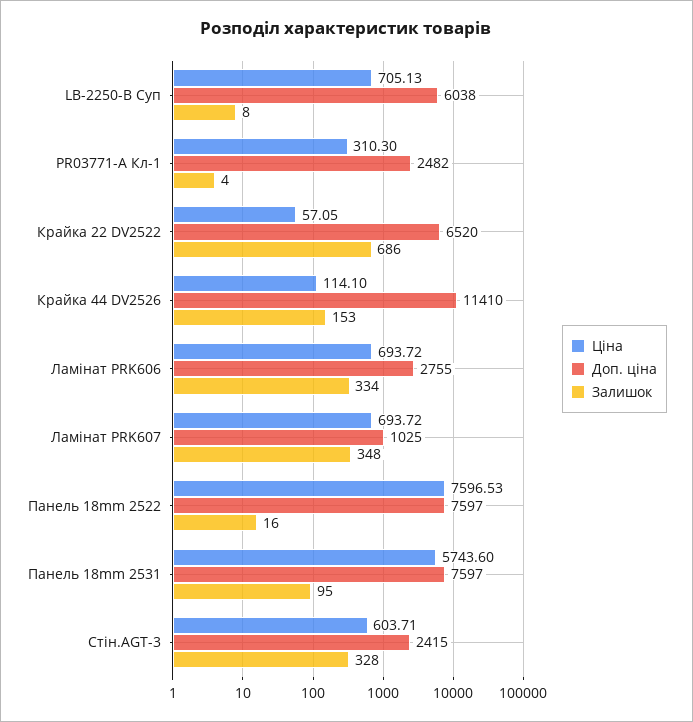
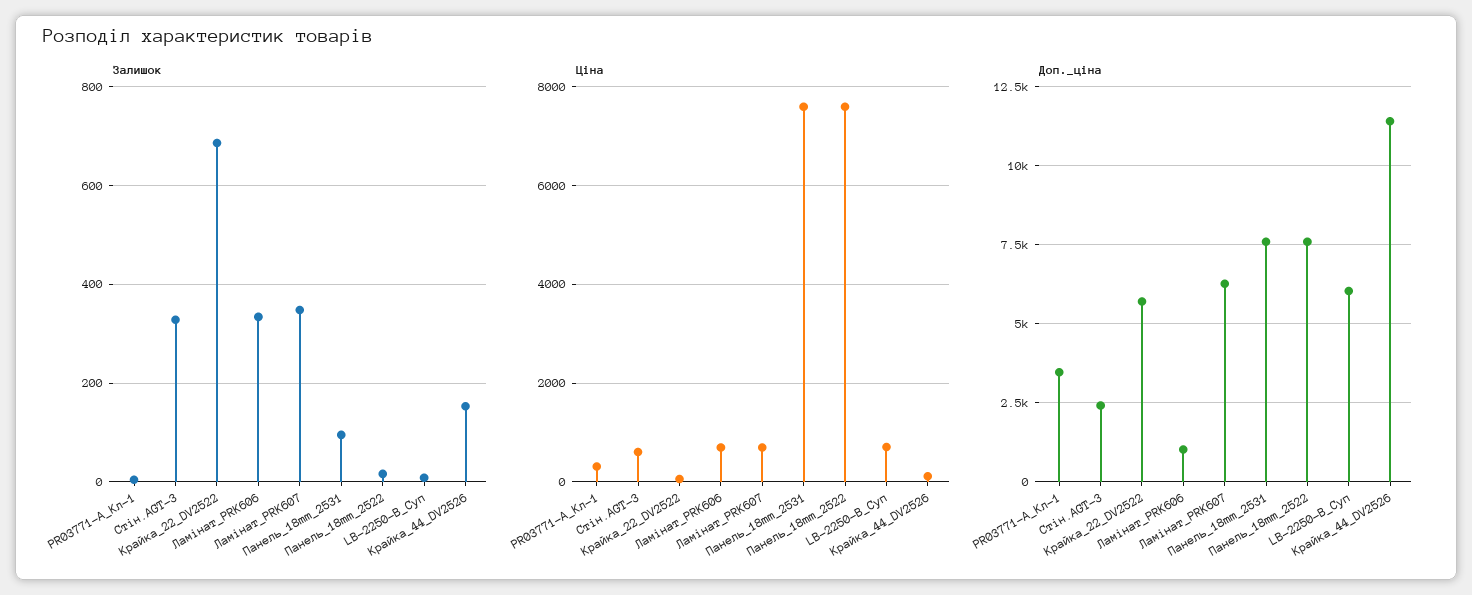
Доп. ціна, PR03771-А Кл-1: 2482 -> 3500
Доп. ціна, Крайка 22 DV2522: 6520 -> 5750
Доп. ціна, Ламінат PRK606: 2755 -> 1000
Доп. ціна, Ламінат PRK607: 1025 -> 6250
Ціна, Панель 18mm 2531: 5743.6 -> 7600

